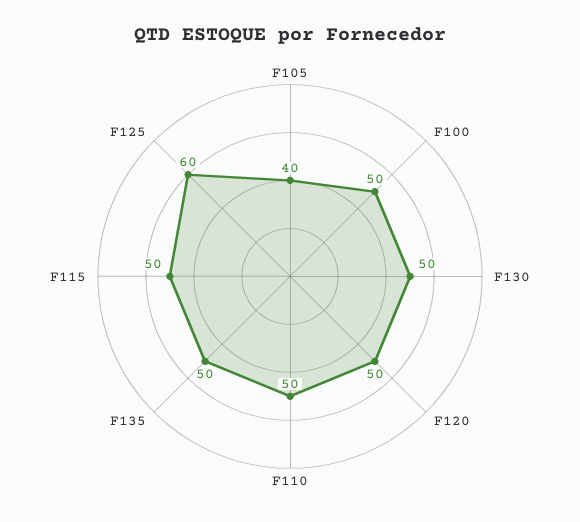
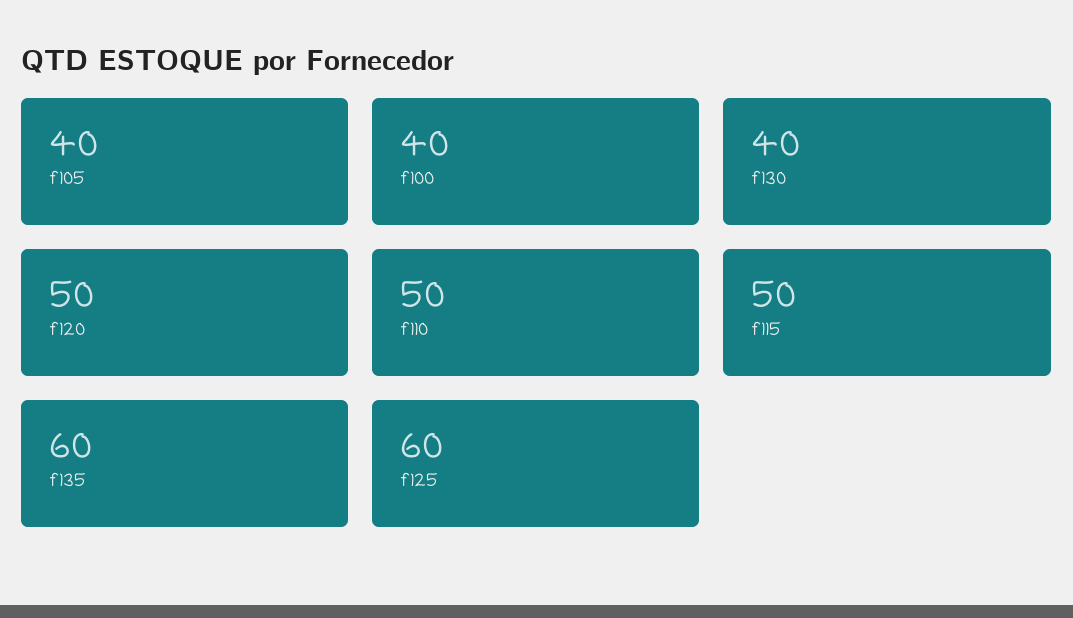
F100: 50 -> 40
F130: 50 -> 40
F135: 50 -> 60

